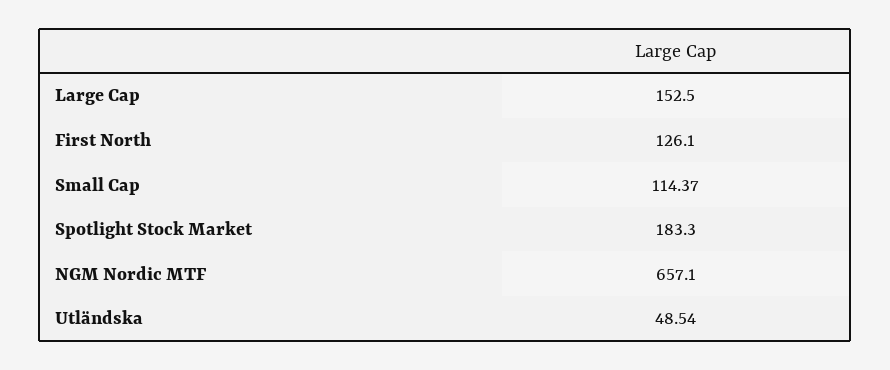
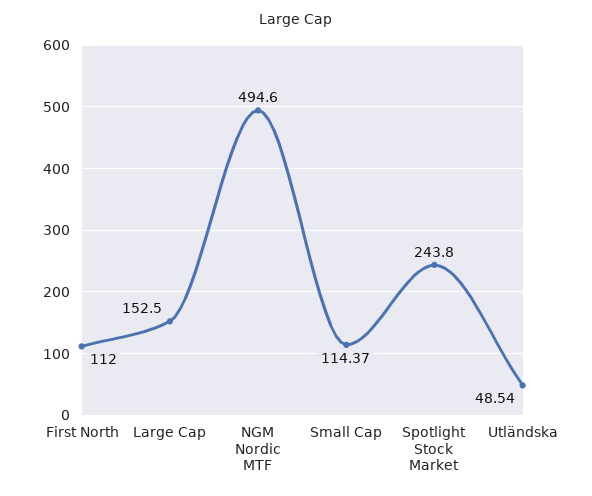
First North: 126.1 -> 112
Spotlight Stock Market: 183.3 -> 243.8
NGM Nordic MTF: 657.1 -> 494.6

